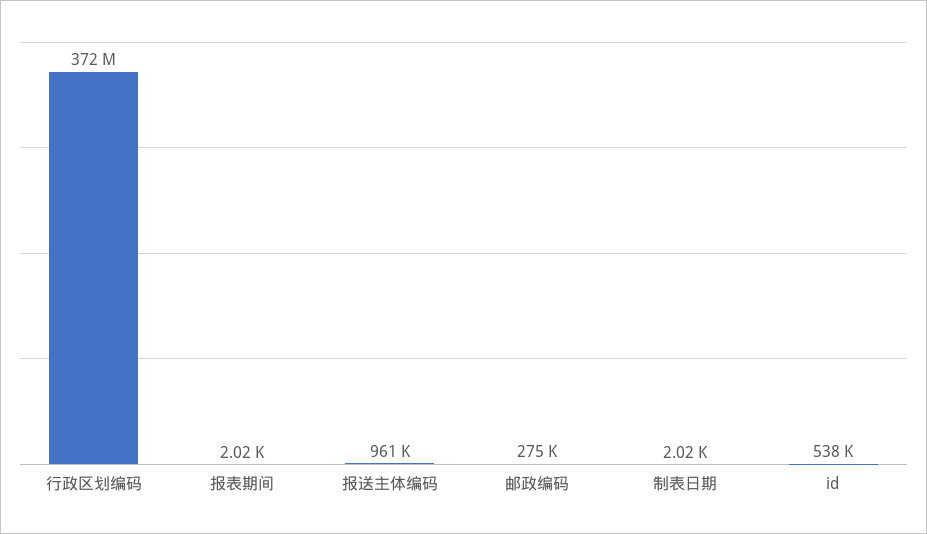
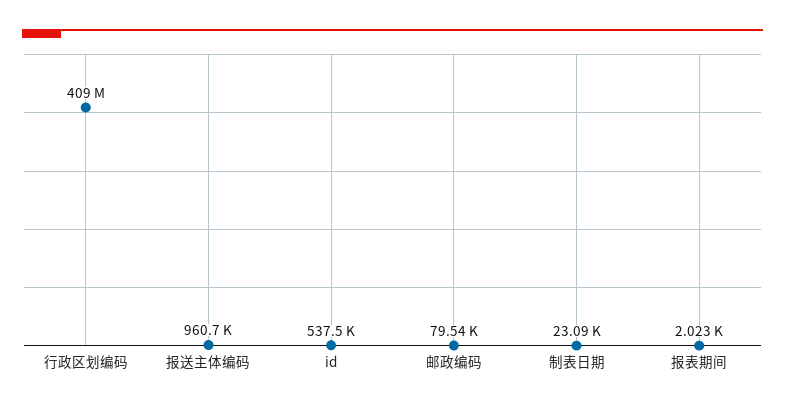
行政区划编码: 372000000 -> 409000000
邮政编码: 275000 -> 79540
制表日期: 2020 -> 23090

